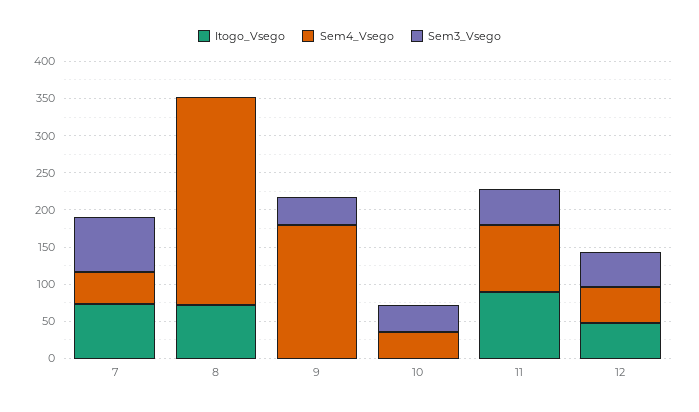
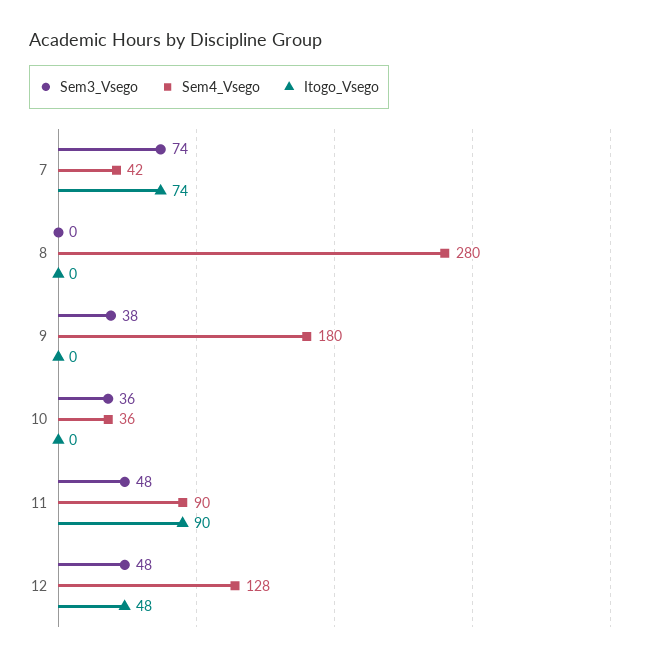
Itogo_Vsego, 8: 75 -> 0
Sem4_Vsego, 12: 50 -> 128

